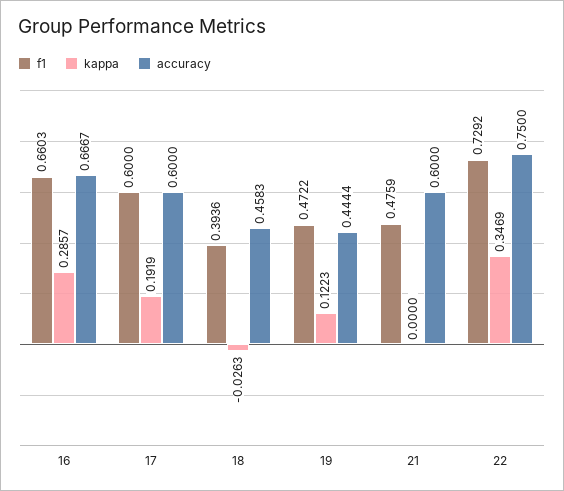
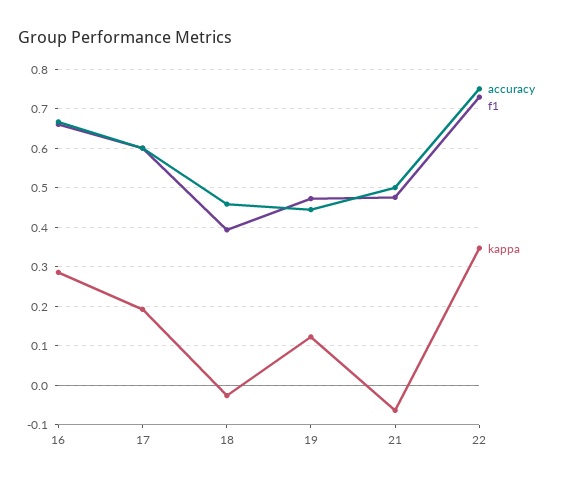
kappa, 21: 0 -> -0.06
accuracy, 21: 0.6 -> 0.5

